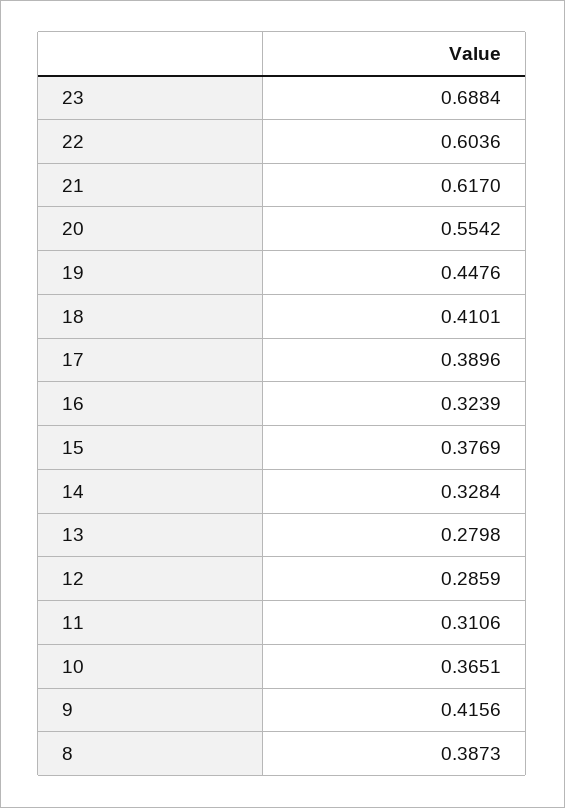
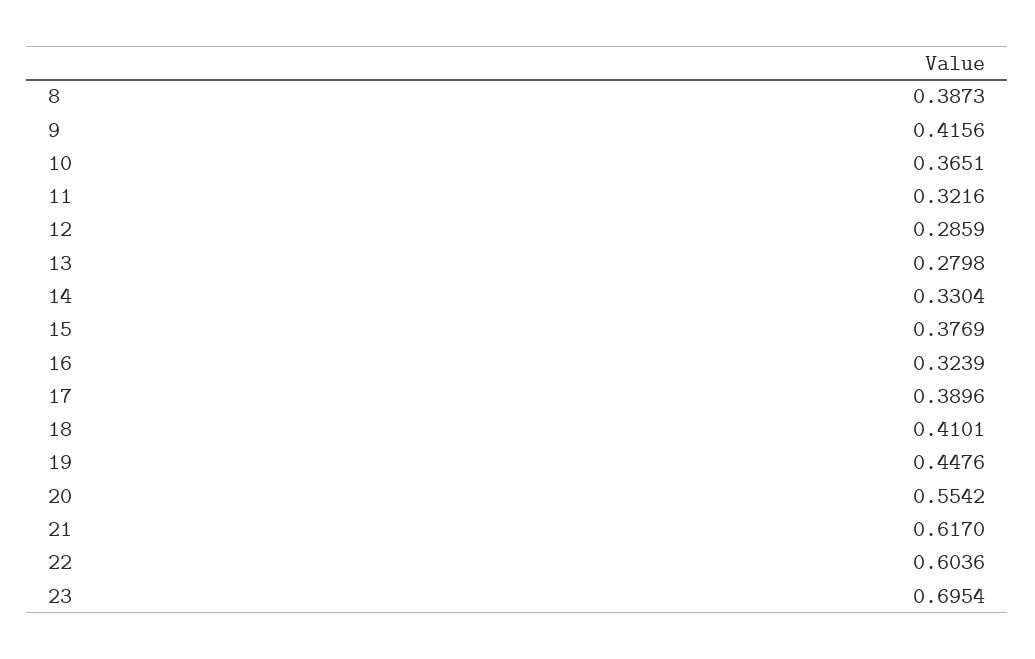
23: 0.6884 -> 0.6954
14: 0.3284 -> 0.3304
11: 0.3106 -> 0.3216

